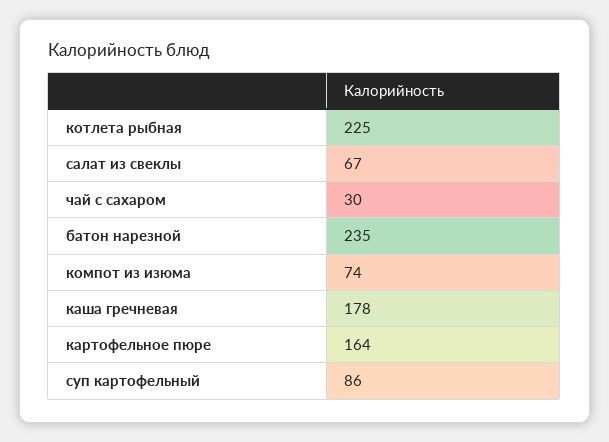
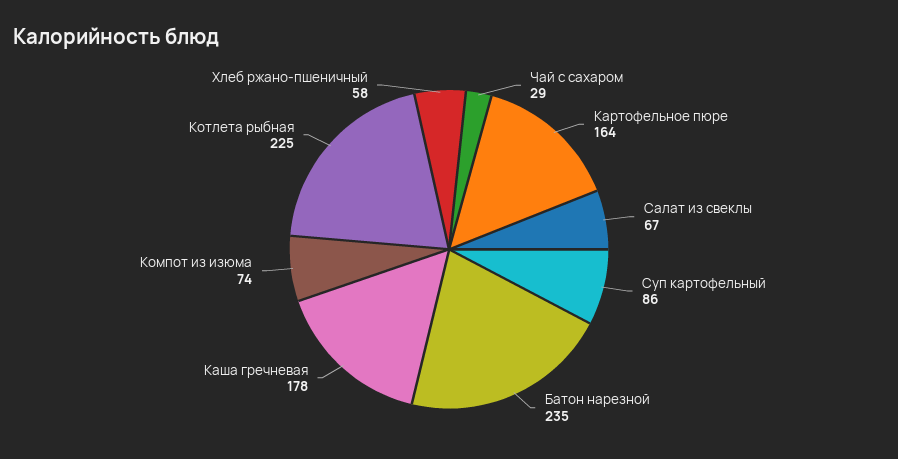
чай с сахаром: 30 -> 29
Хлеб ржано-пшеничный: none -> 58

